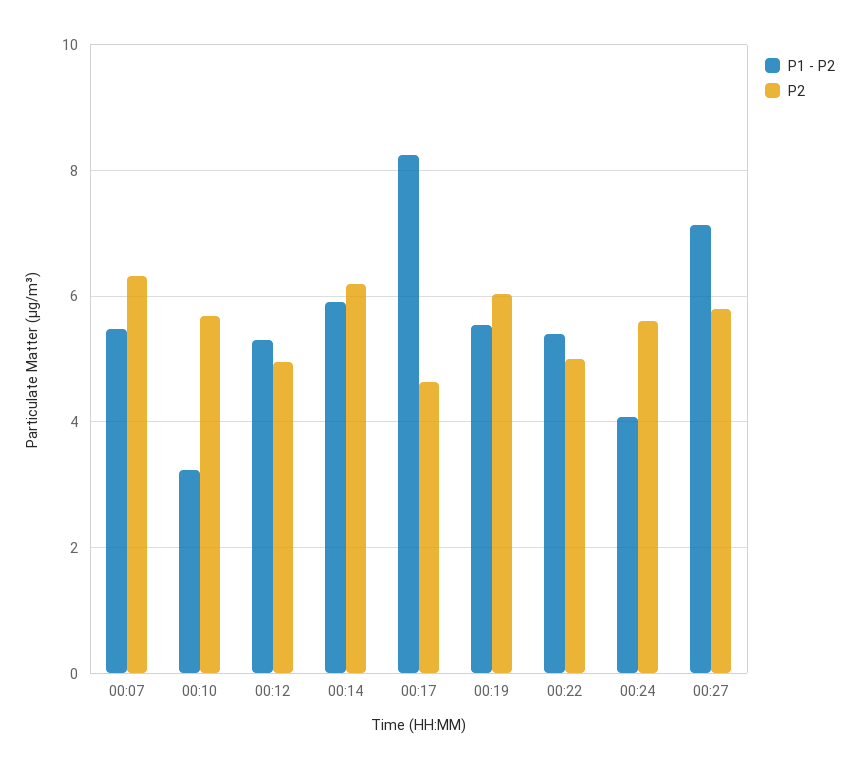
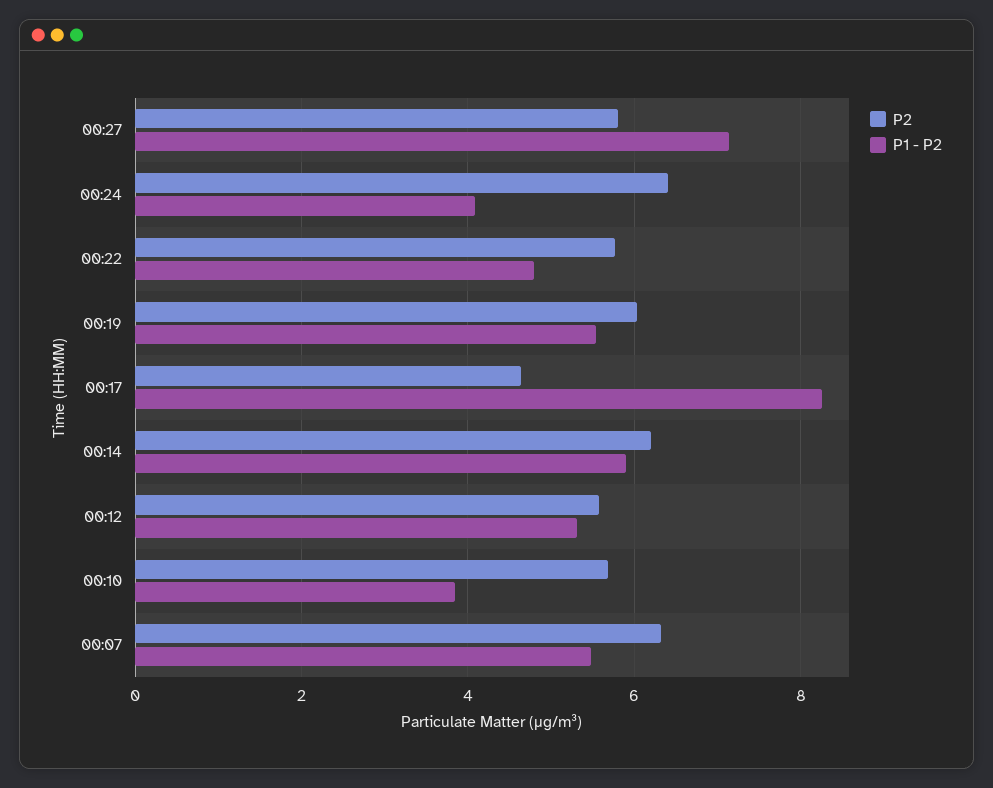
P1 - P2, 00:10: 3.2 -> 3.8
P2, 00:12: 5 -> 5.6
P1 - P2, 00:22: 5.4 -> 4.8
P2, 00:22: 5 -> 5.8
P2, 00:24: 5.6 -> 6.4

